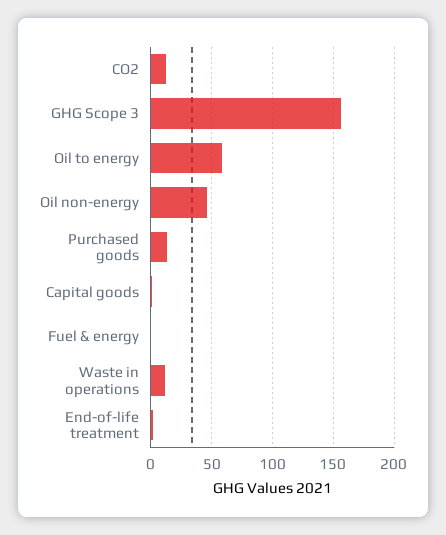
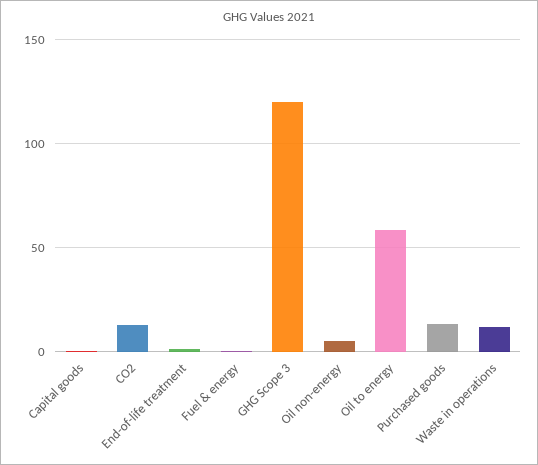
GHG Scope 3: 155 -> 120
Oil non-energy: 45 -> 5

